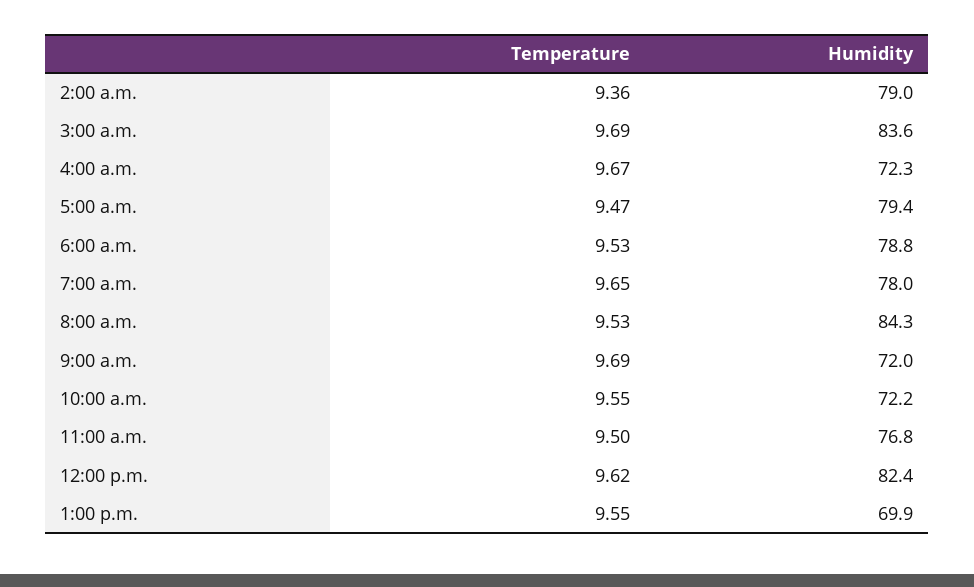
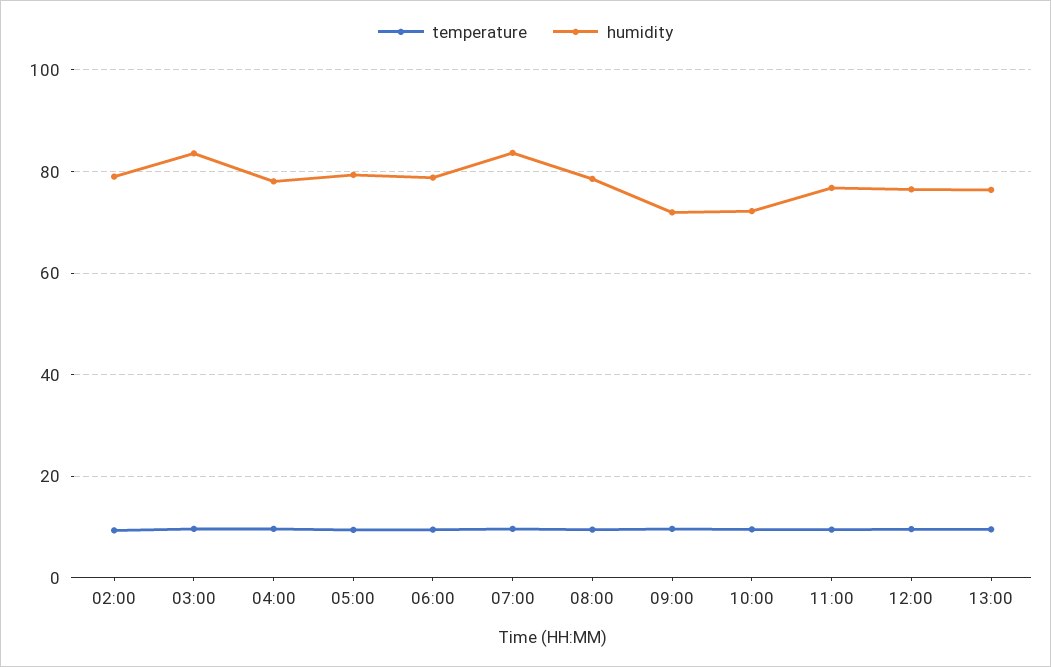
Humidity, 4:00 a.m.: 72.3 -> 78
Humidity, 7:00 a.m.: 78 -> 84
Humidity, 8:00 a.m.: 84.3 -> 78
Humidity, 12:00 p.m.: 82.4 -> 76
Humidity, 1:00 p.m.: 69.9 -> 76

